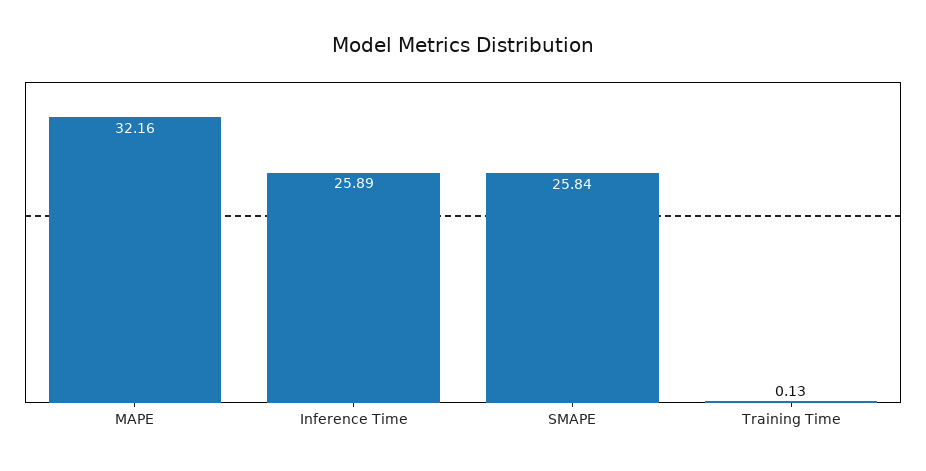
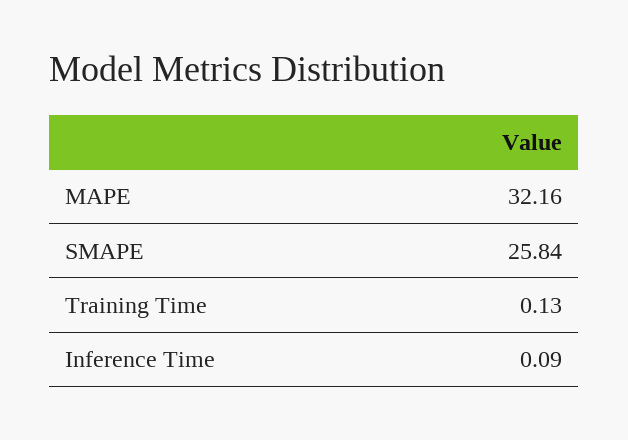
Inference Time: 25.89 -> 0.09

